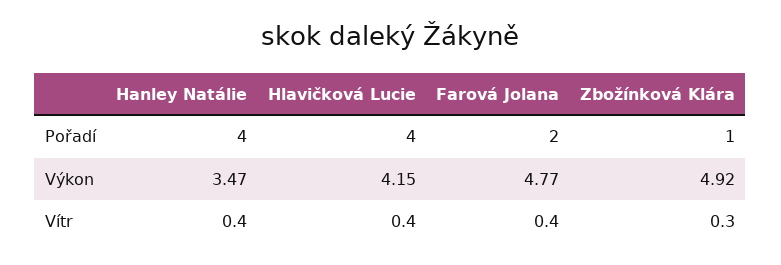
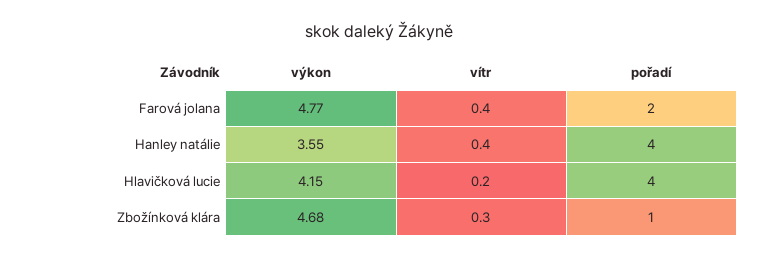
Hanley Natálie, Výkon: 3.47 -> 3.55
Zbožínková Klára, Výkon: 4.92 -> 4.68
Hlavičková Lucie, Vítr: 0.4 -> 0.2

